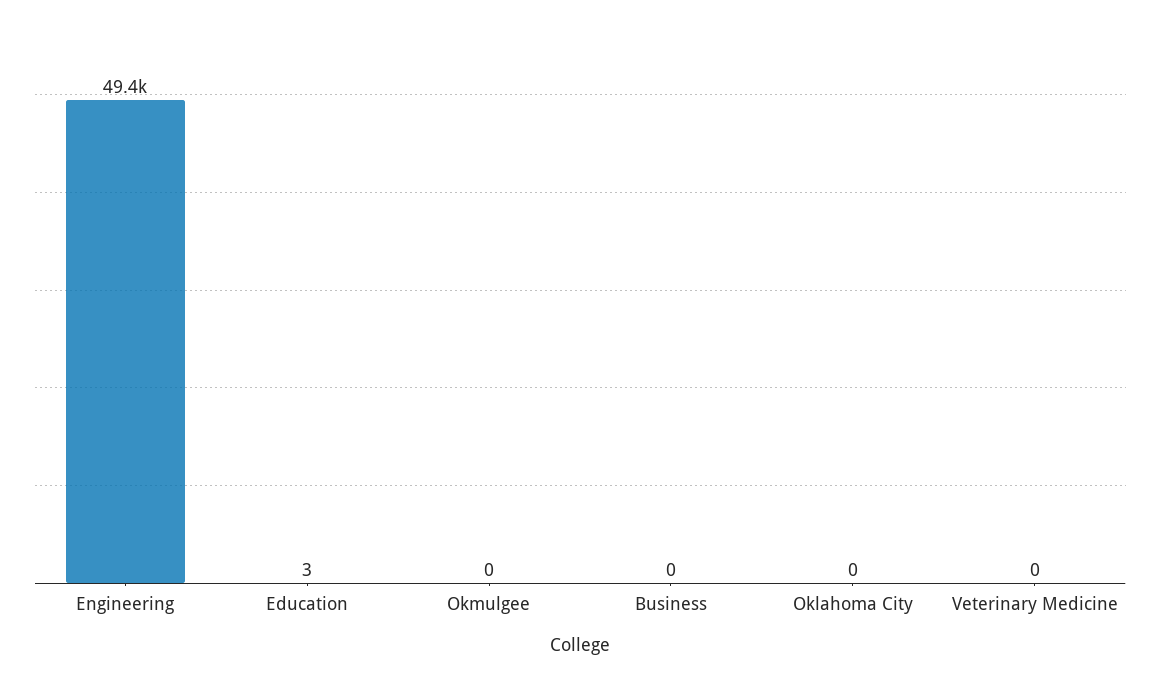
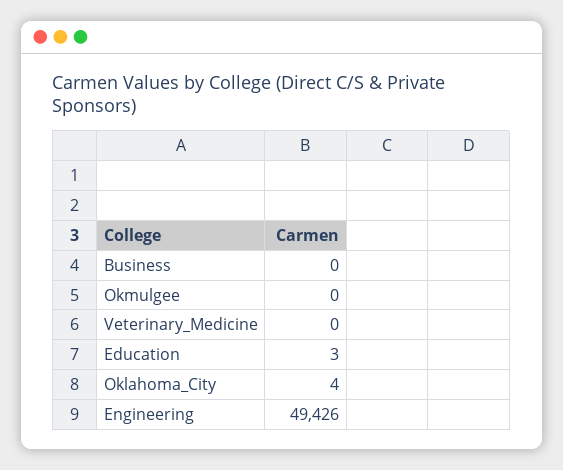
Oklahoma City: 0 -> 4

